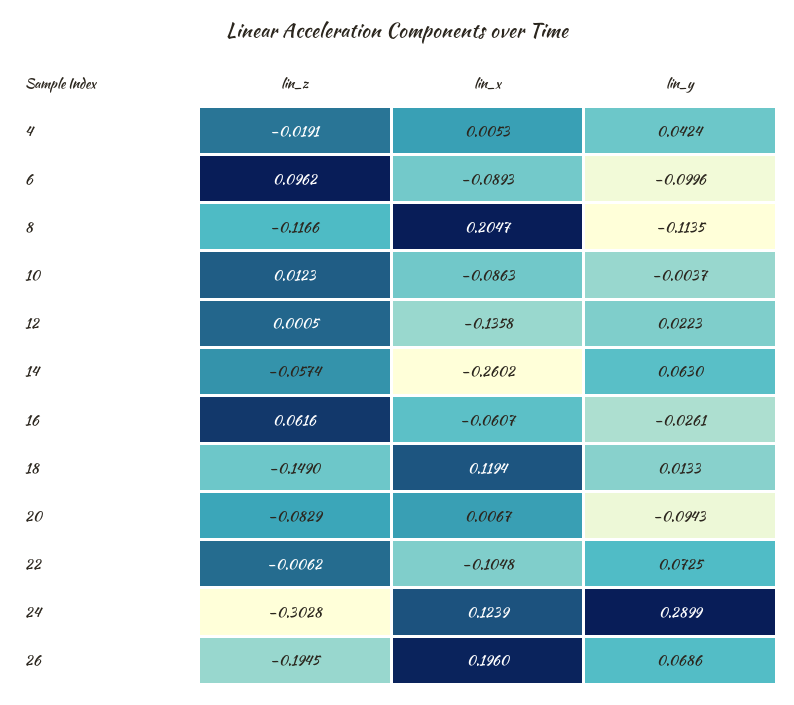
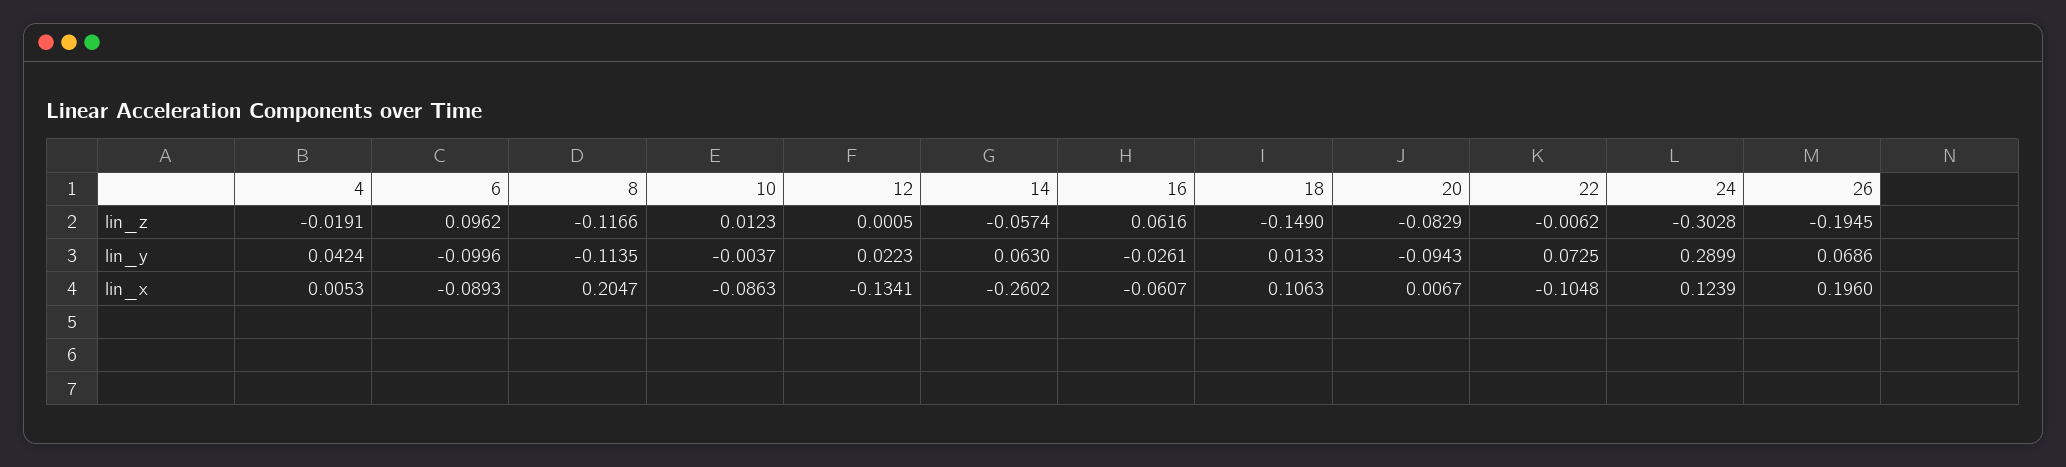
lin_x, 12: -0.1358 -> -0.1341
lin_x, 18: 0.1194 -> 0.1063

